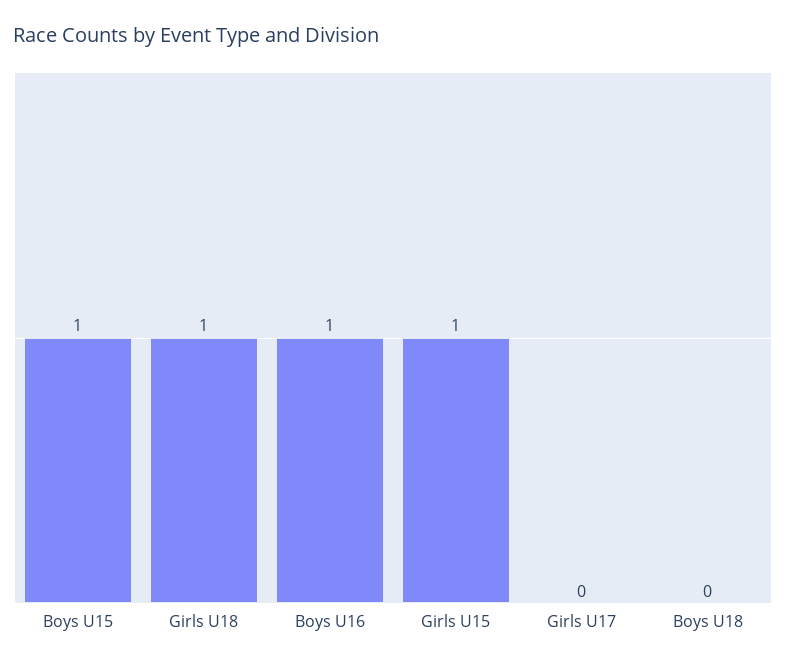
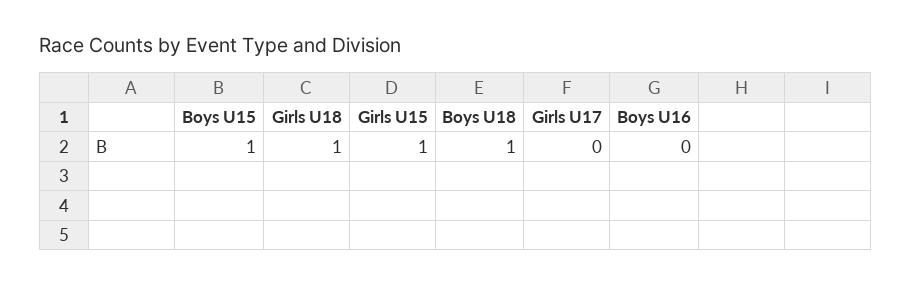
Boys U16: 1 -> 0
Boys U18: 0 -> 1

